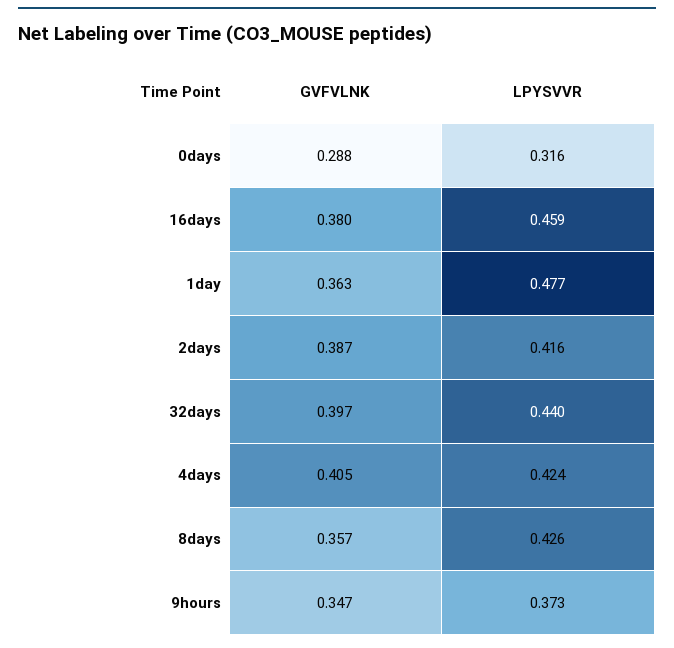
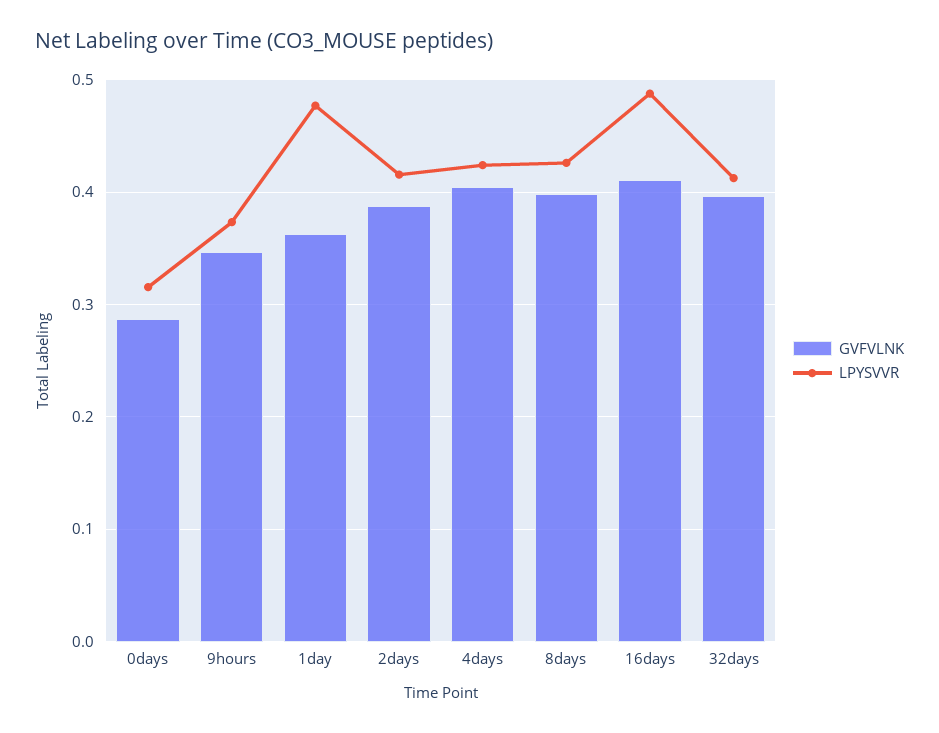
GVFVLNK, 16days: 0.38 -> 0.41
LPYSVVR, 16days: 0.459 -> 0.49
LPYSVVR, 32days: 0.44 -> 0.41
GVFVLNK, 8days: 0.357 -> 0.4

